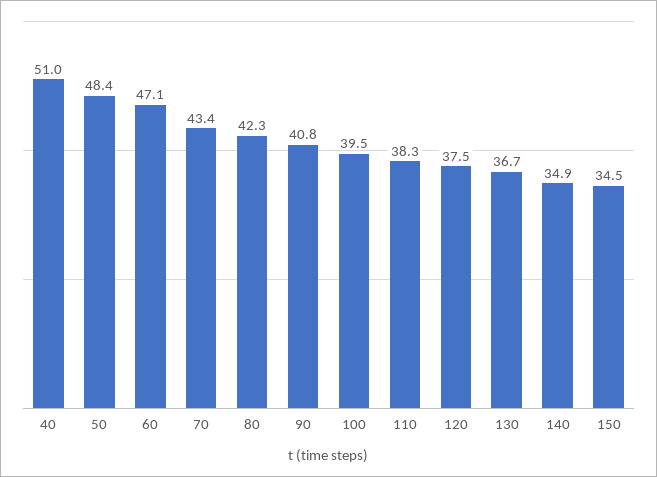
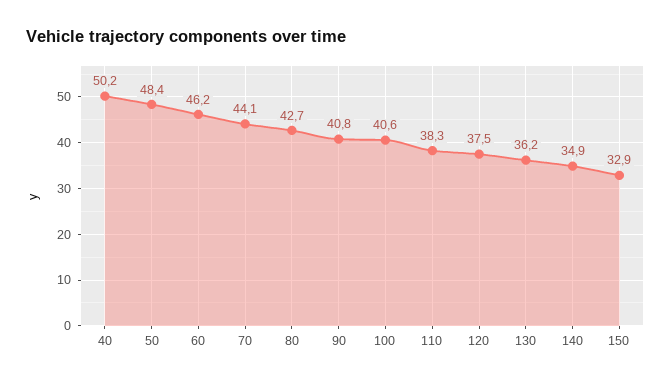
40: 51 -> 50.2
60: 47.1 -> 46.2
70: 43.4 -> 44.1
80: 42.3 -> 42.7
100: 39.5 -> 40.6
130: 36.7 -> 36.2
150: 34.5 -> 32.9

